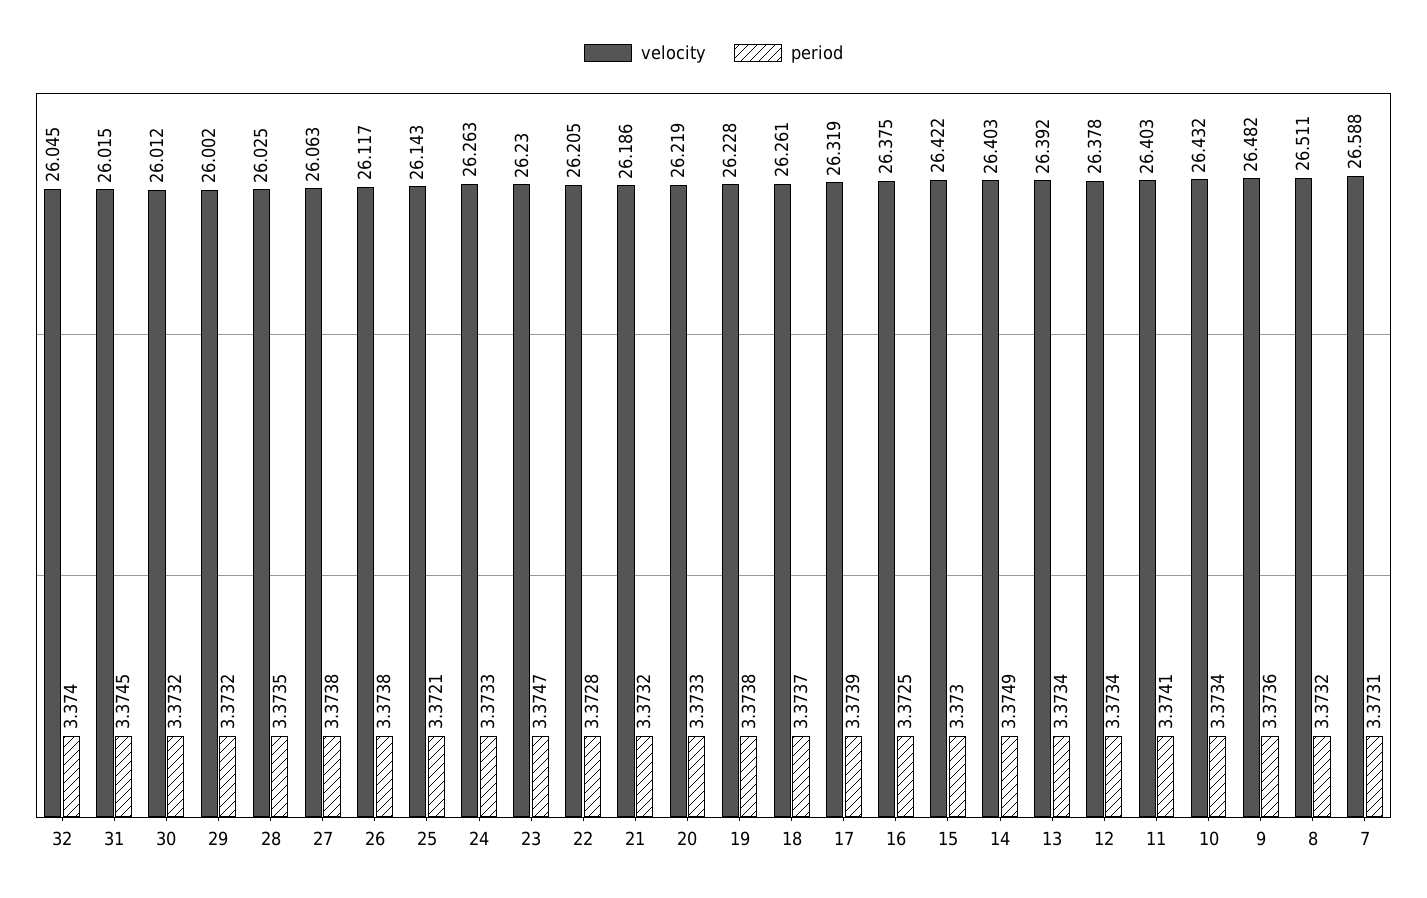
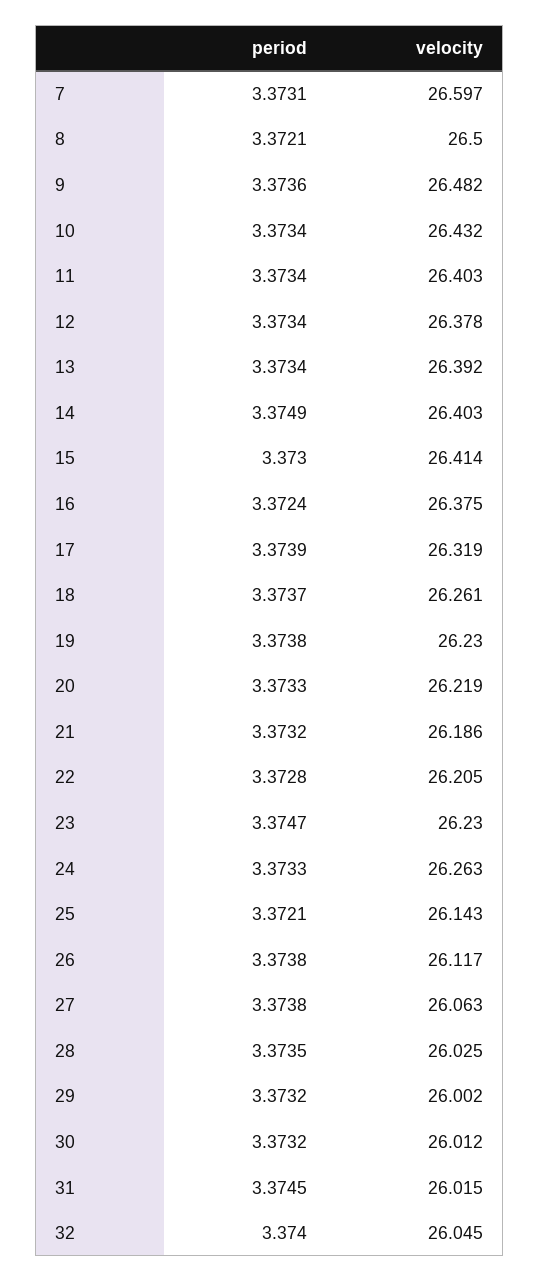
velocity, 19: 26.228 -> 26.23
period, 16: 3.3725 -> 3.3724
velocity, 15: 26.422 -> 26.414
period, 11: 3.3741 -> 3.3734
velocity, 8: 26.511 -> 26.5
period, 8: 3.3732 -> 3.3721
velocity, 7: 26.588 -> 26.597

